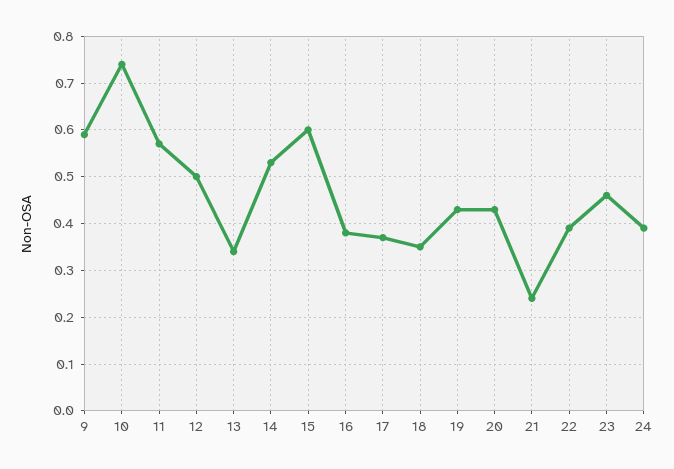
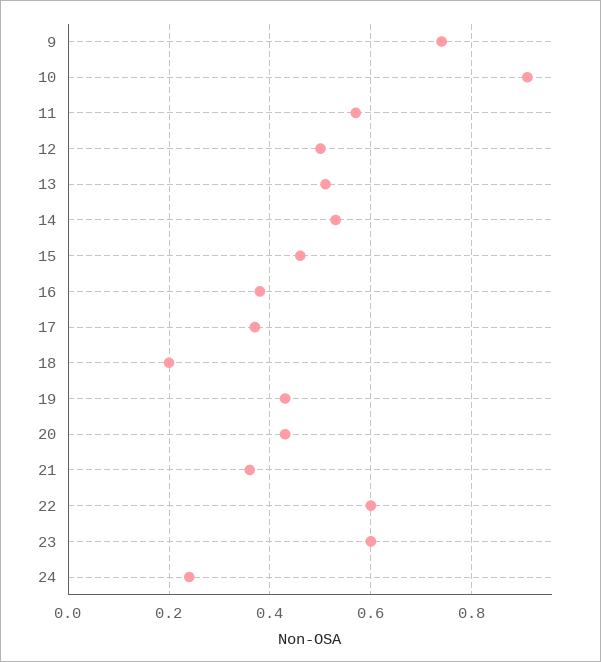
9: 0.6 -> 0.75
10: 0.75 -> 0.9
13: 0.35 -> 0.5
15: 0.6 -> 0.45
18: 0.35 -> 0.2
21: 0.25 -> 0.35
22: 0.4 -> 0.6
23: 0.45 -> 0.6
24: 0.4 -> 0.25

